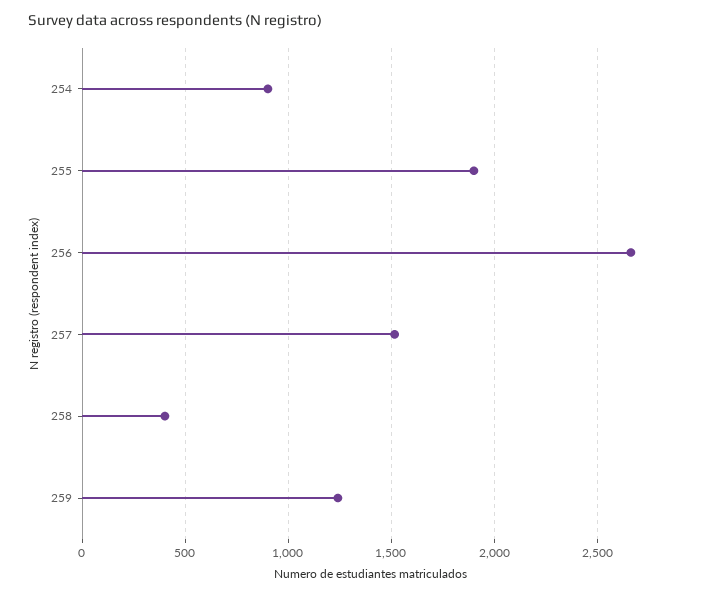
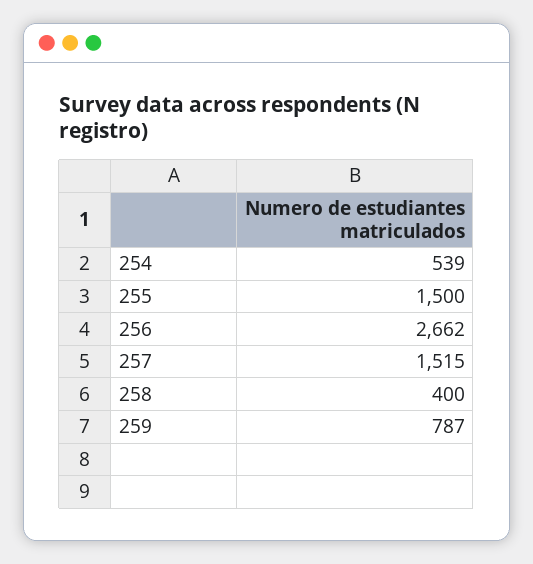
254: 900 -> 539
255: 1900 -> 1500
259: 1250 -> 787

